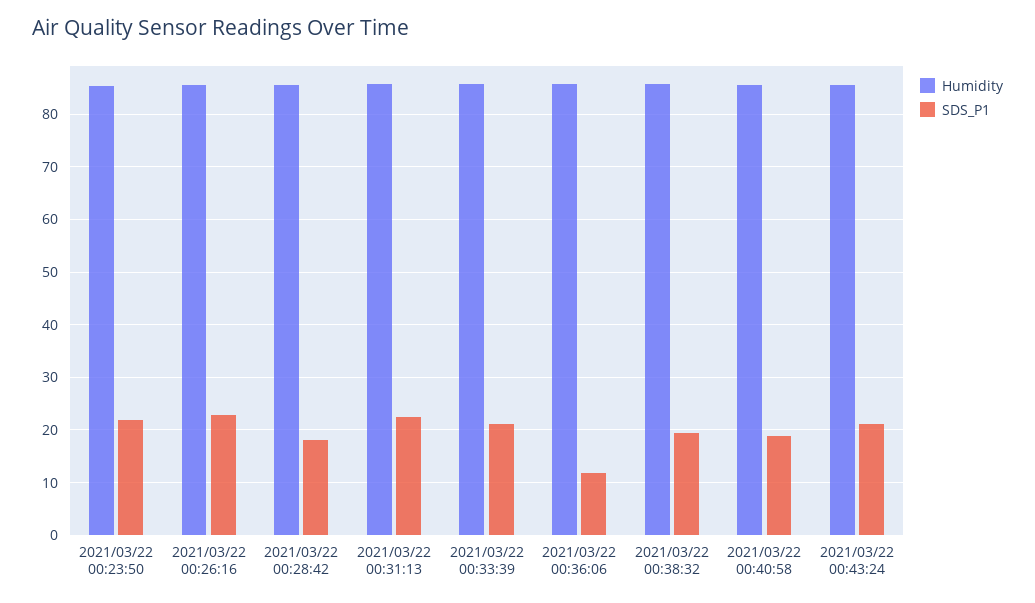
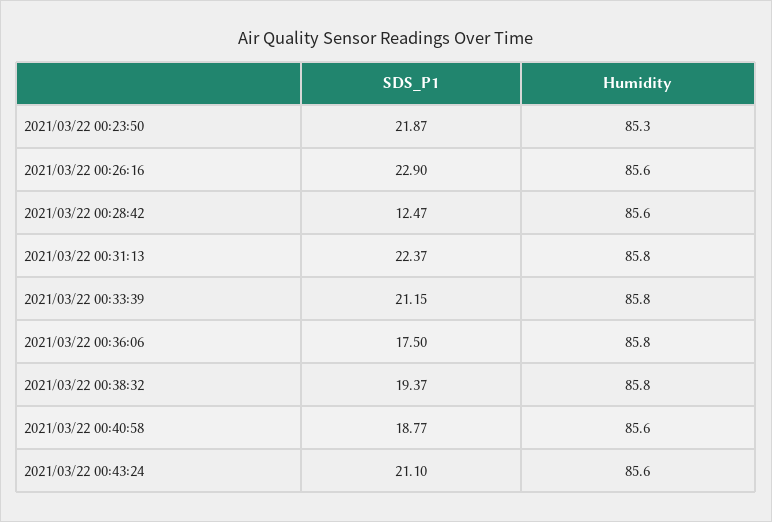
SDS_P1, 2021/03/22 00:28:42: 18 -> 12.47
SDS_P1, 2021/03/22 00:36:06: 12 -> 17.5

